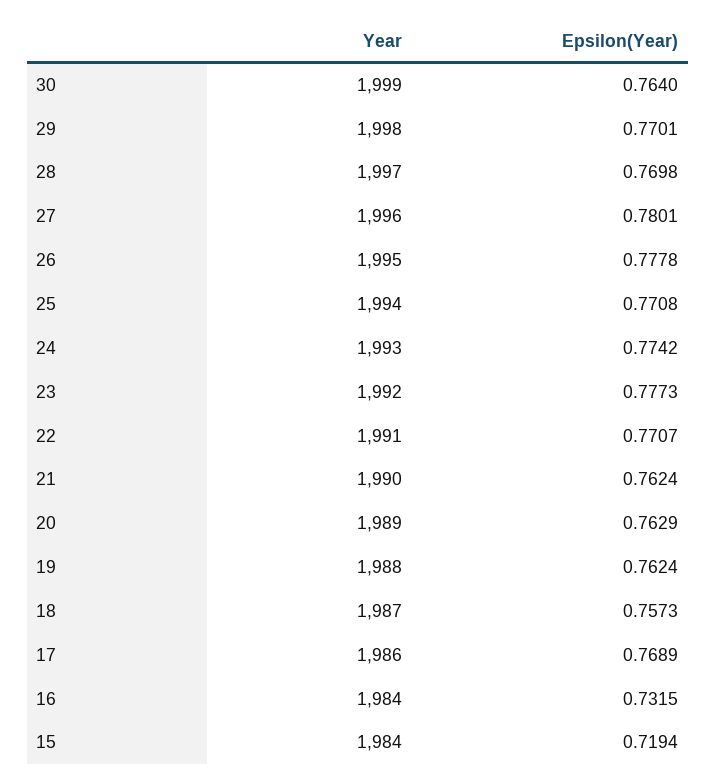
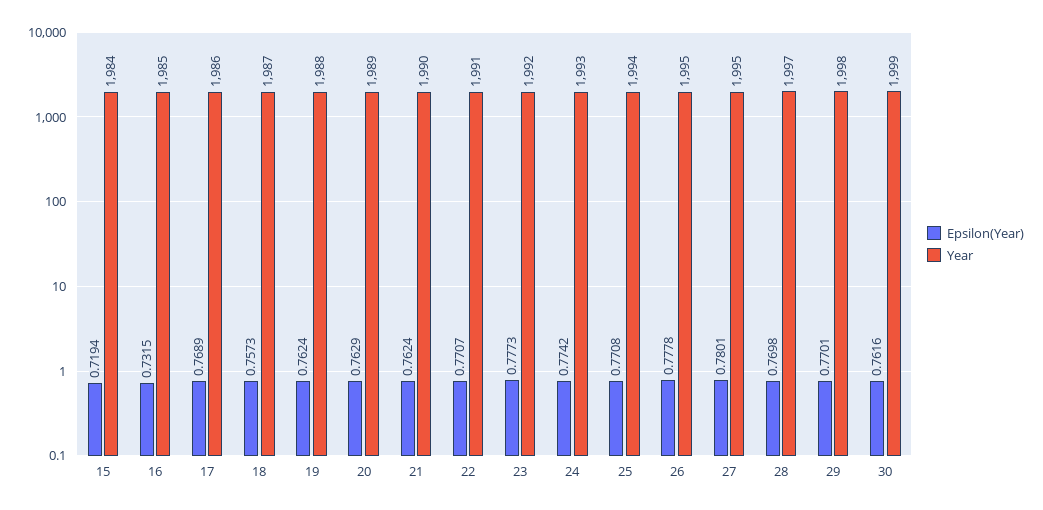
Epsilon(Year), 30: 0.764 -> 0.7616
Year, 27: 1996 -> 1995
Year, 16: 1984 -> 1985

